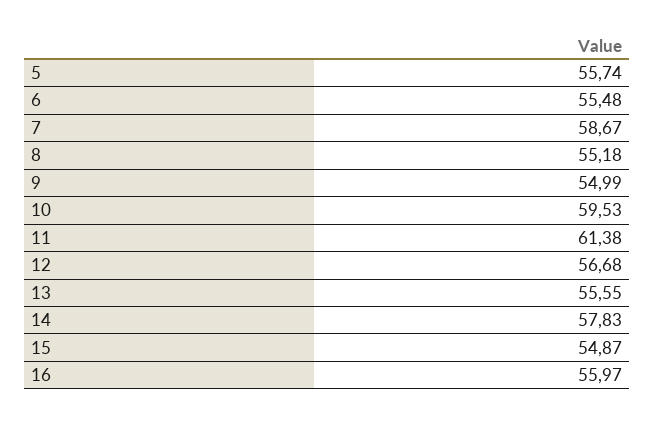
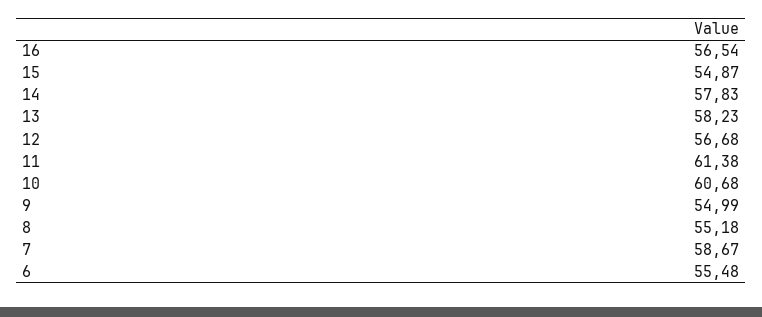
5: 55.74 -> none
10: 59.53 -> 60.68
13: 55.55 -> 58.23
16: 55.97 -> 56.54

